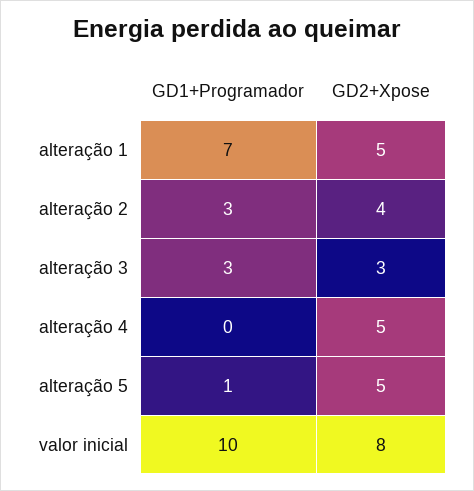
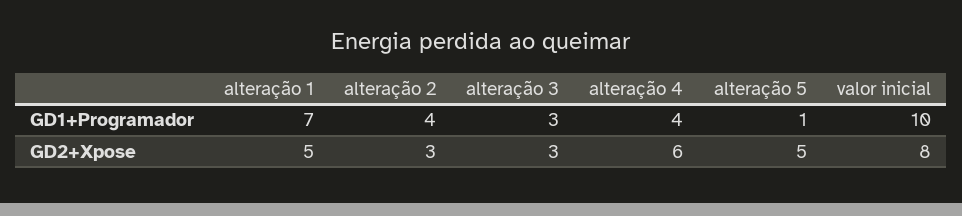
GD1+Programador, alteração 2: 3 -> 4
GD2+Xpose, alteração 2: 4 -> 3
GD1+Programador, alteração 4: 0 -> 4
GD2+Xpose, alteração 4: 5 -> 6

